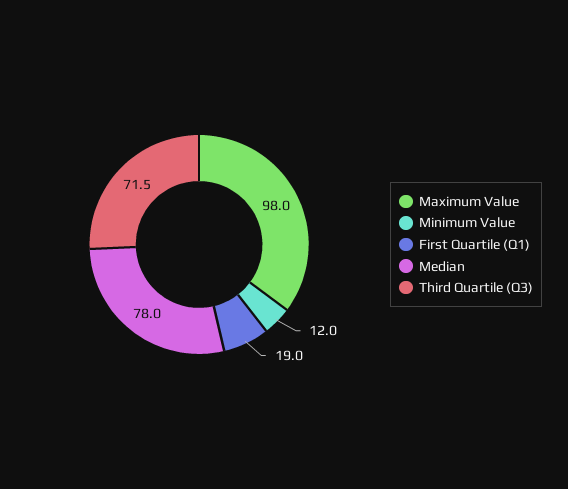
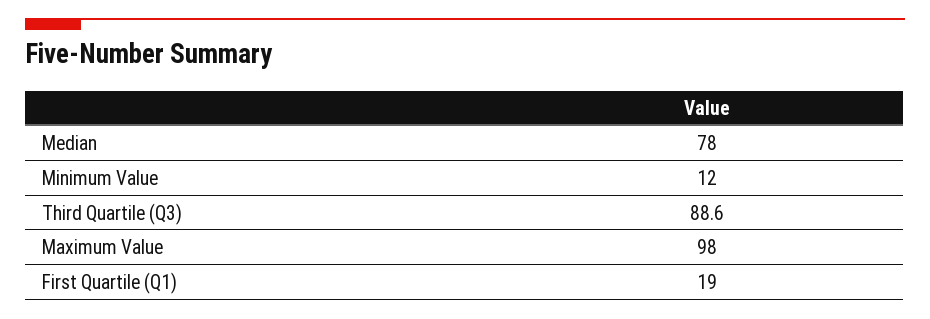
Third Quartile (Q3): 71.5 -> 88.6

